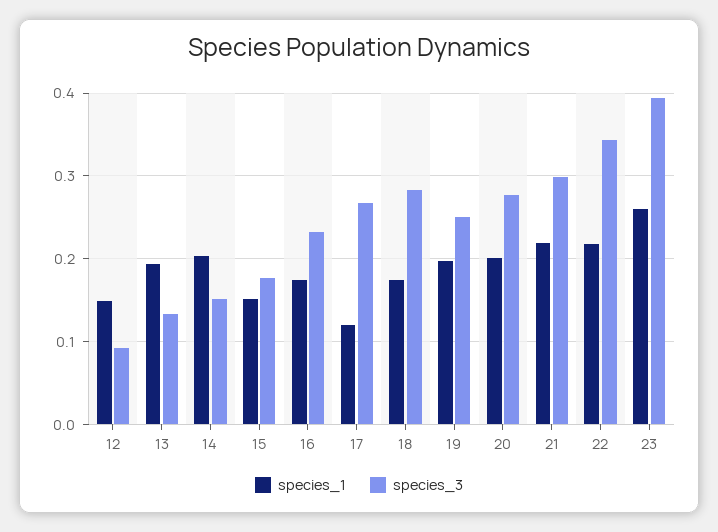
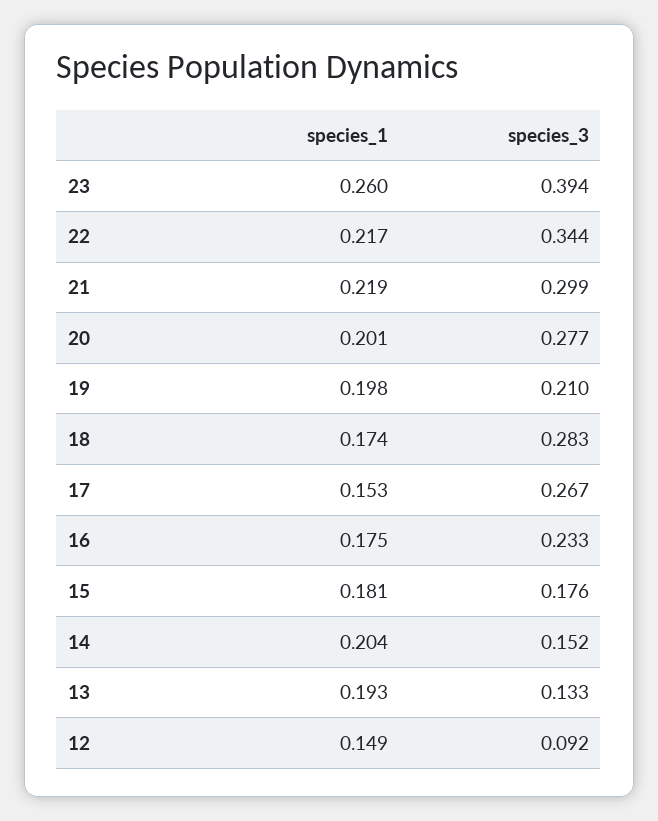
species_1, 15: 0.15 -> 0.181
species_1, 17: 0.12 -> 0.153
species_3, 19: 0.25 -> 0.21

